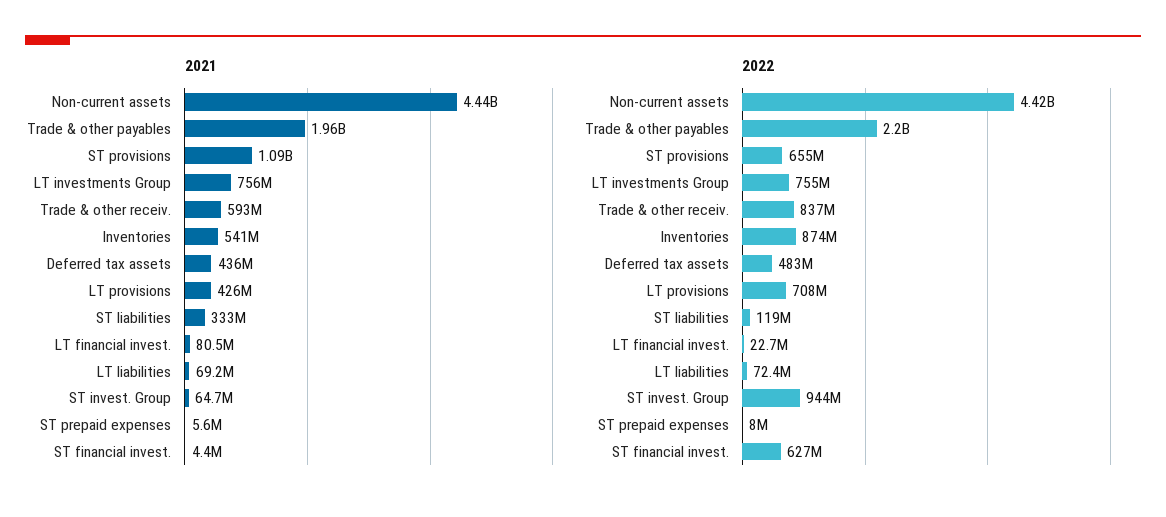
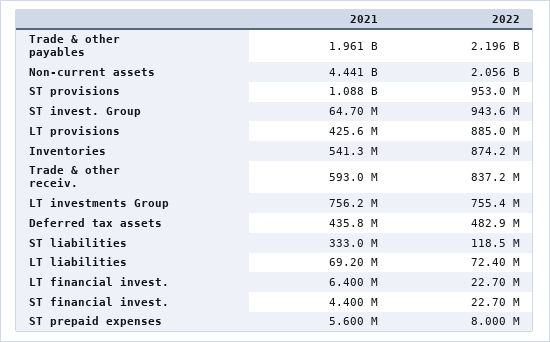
2021, LT financial invest.: 80500000 -> 6400000
2022, Non-current assets: 4420000000 -> 2056000000
2022, ST provisions: 655000000 -> 953000000
2022, LT provisions: 708000000 -> 885000000
2022, ST financial invest.: 627000000 -> 22700000

